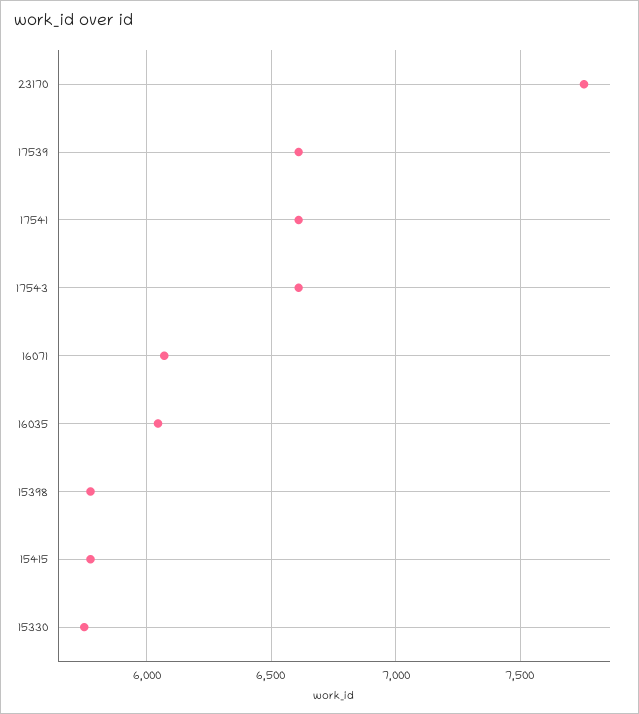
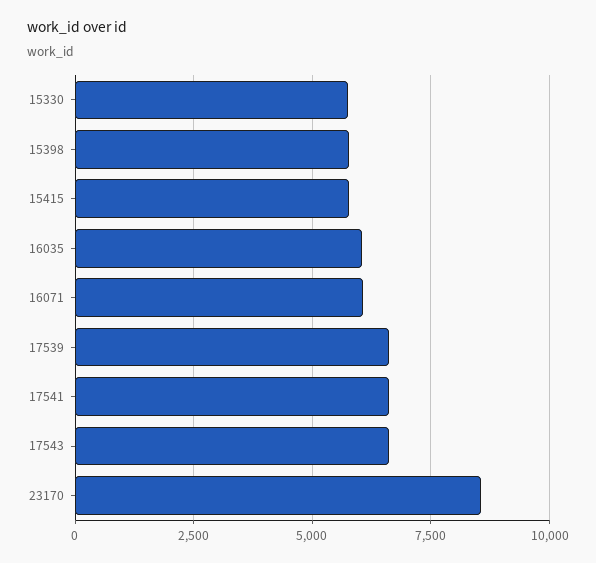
23170: 7750 -> 8500

